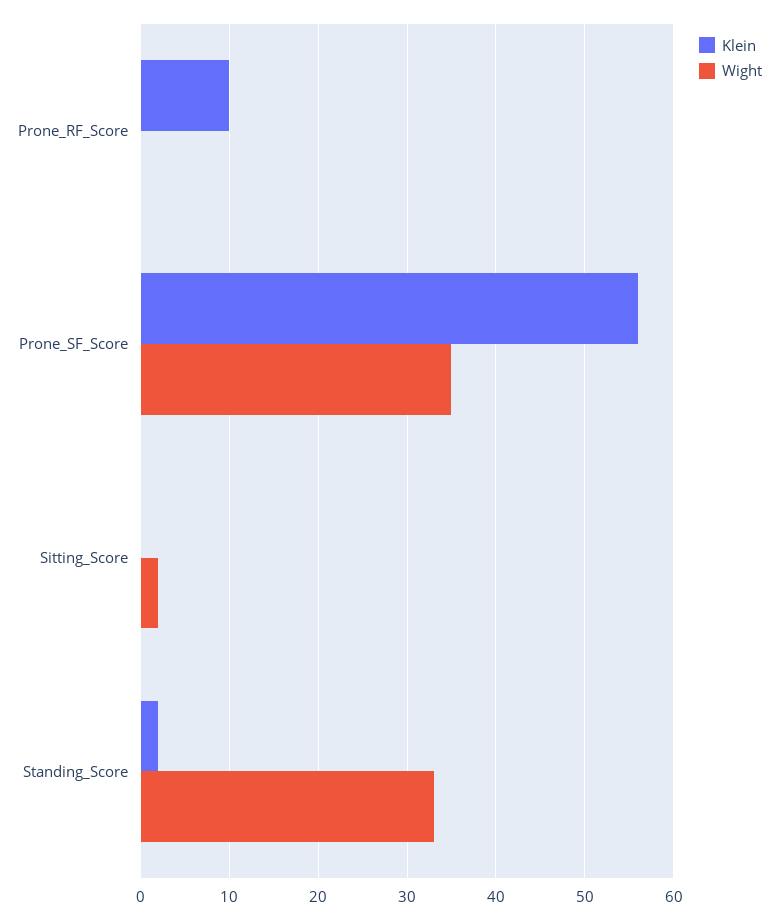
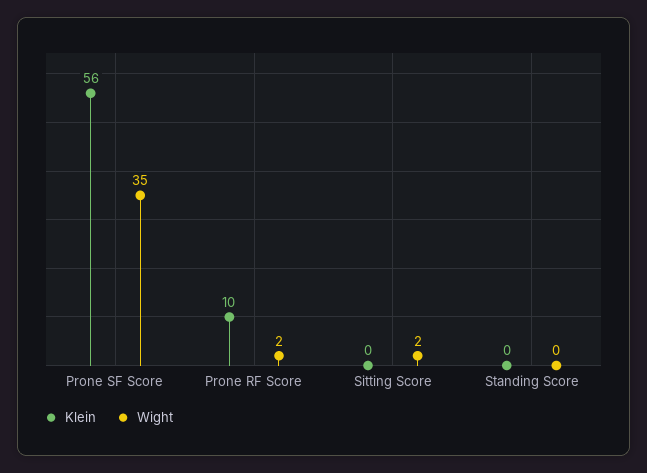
Wight, Prone_RF_Score: 0 -> 2
Klein, Standing_Score: 2 -> 0
Wight, Standing_Score: 33 -> 0

